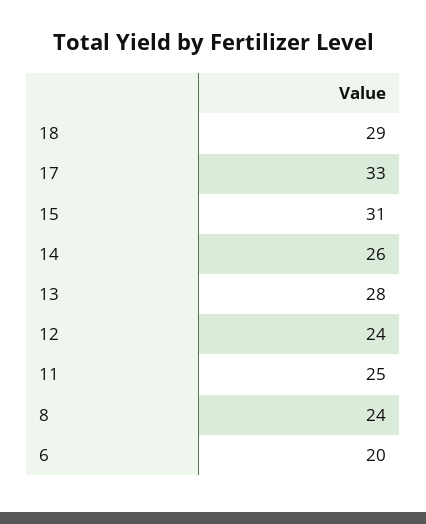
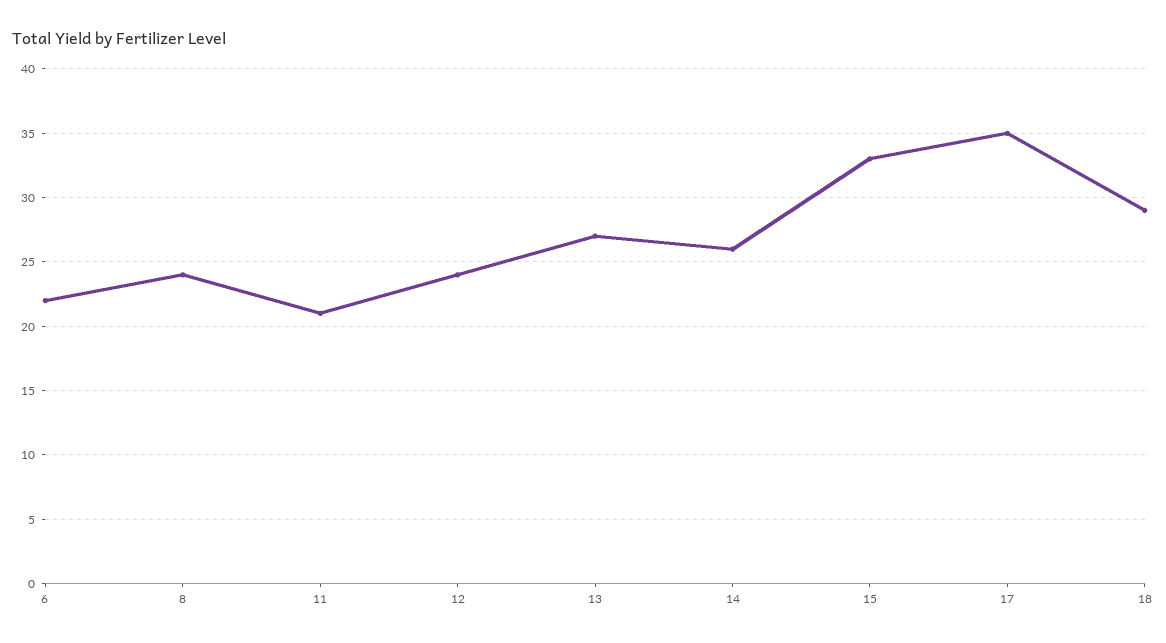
17: 33 -> 35
15: 31 -> 33
13: 28 -> 27
11: 25 -> 21
6: 20 -> 22

